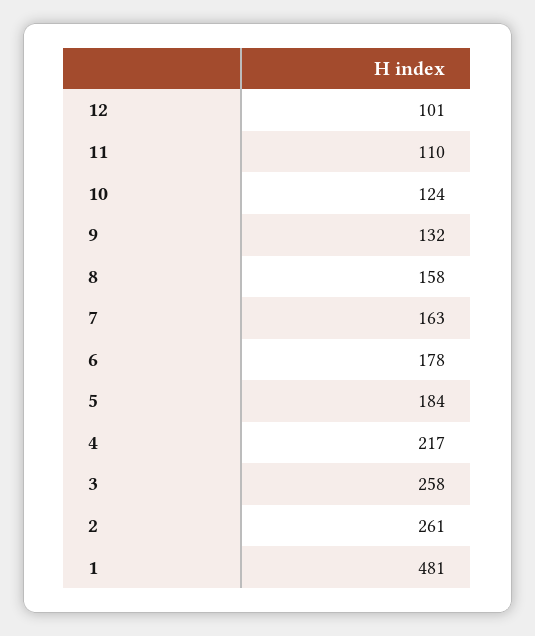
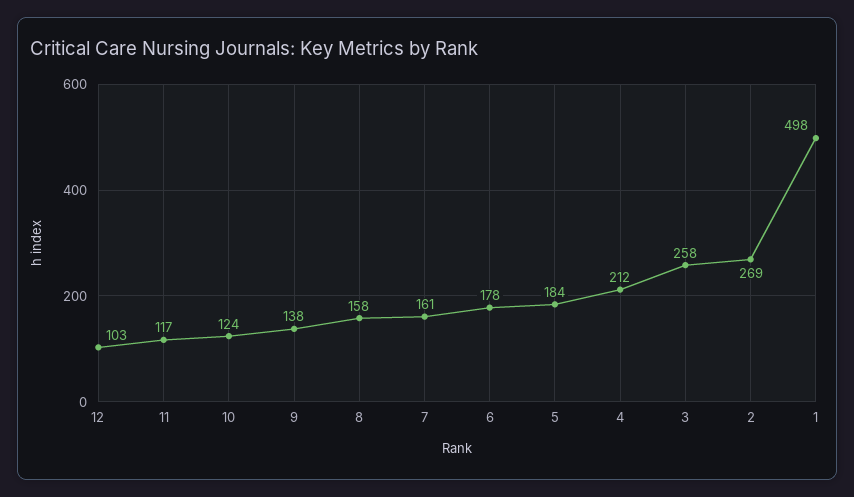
12: 101 -> 103
11: 110 -> 117
9: 132 -> 138
7: 163 -> 161
4: 217 -> 212
2: 261 -> 269
1: 481 -> 498

